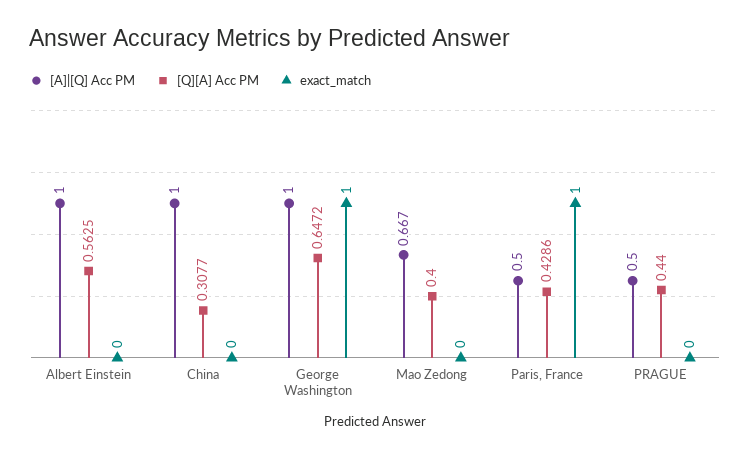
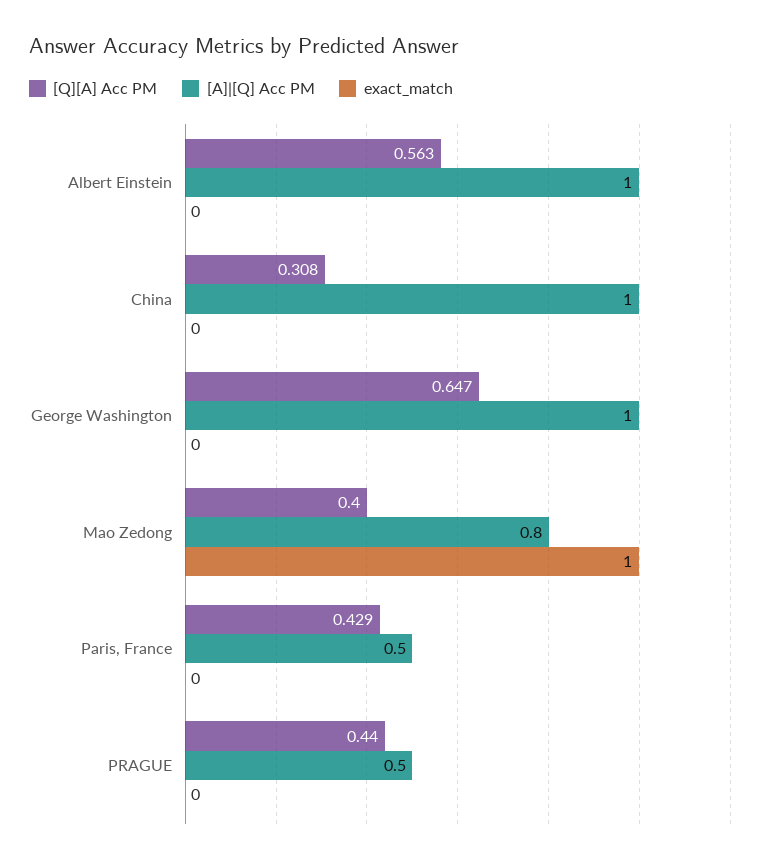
exact_match, George Washington: 1 -> 0
[A]|[Q] Acc PM, Mao Zedong: 0.667 -> 0.8
exact_match, Mao Zedong: 0 -> 1
exact_match, Paris, France: 1 -> 0

